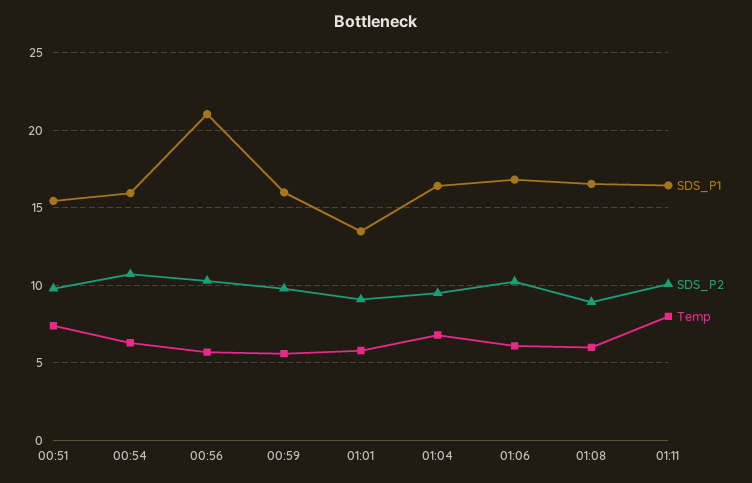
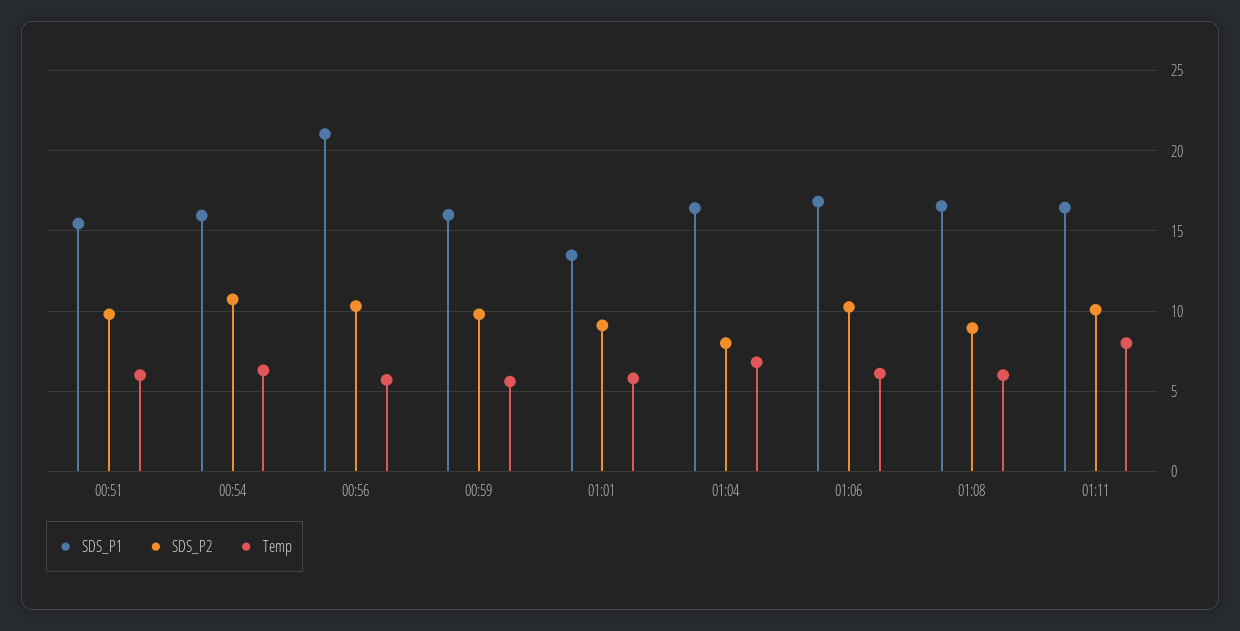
Temp, 00:51: 7.5 -> 6
SDS_P2, 01:04: 9.5 -> 8

